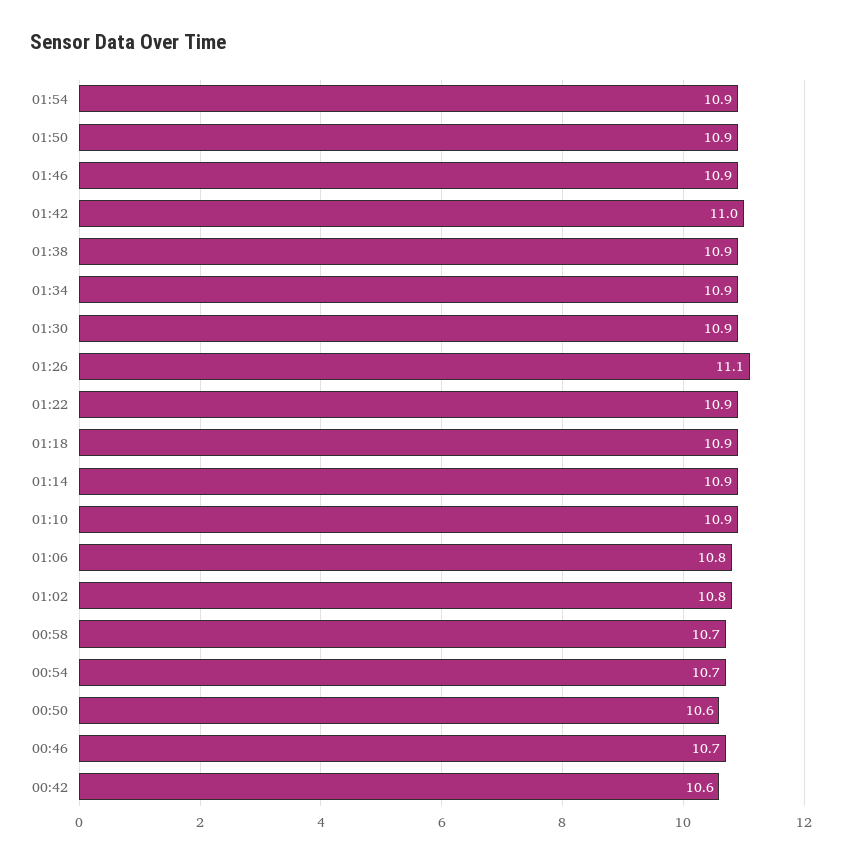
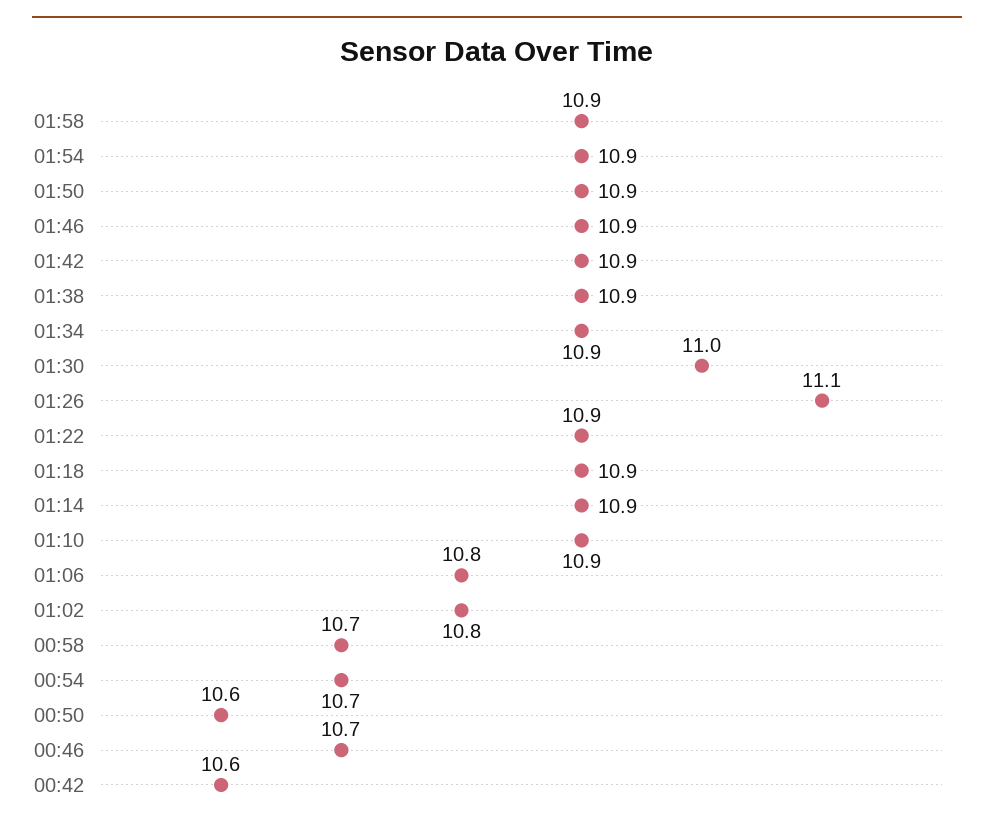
01:42: 11 -> 10.9
01:30: 10.9 -> 11
01:58: none -> 10.9

